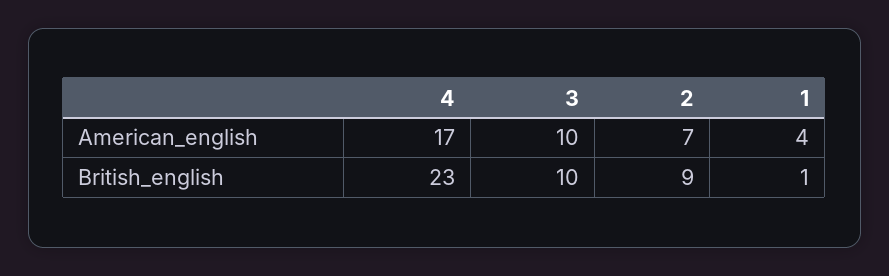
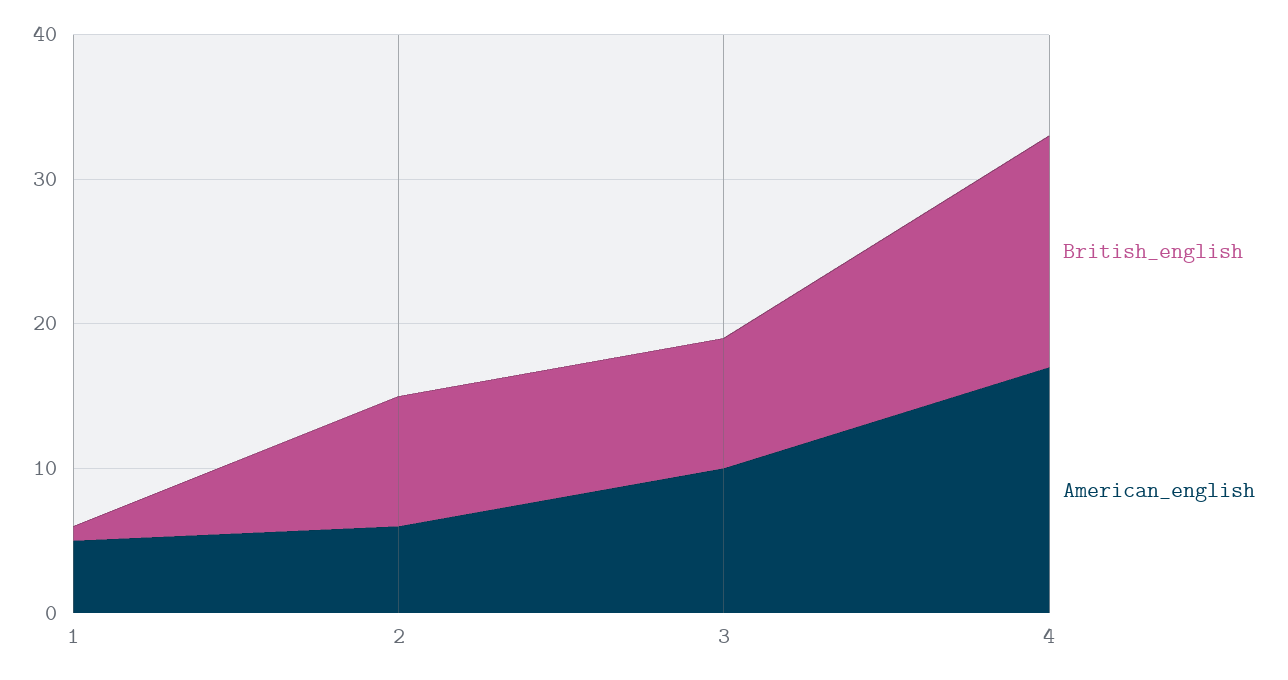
American_english, 2: 7 -> 6
American_english, 1: 4 -> 5
British_english, 4: 23 -> 16
British_english, 3: 10 -> 9

